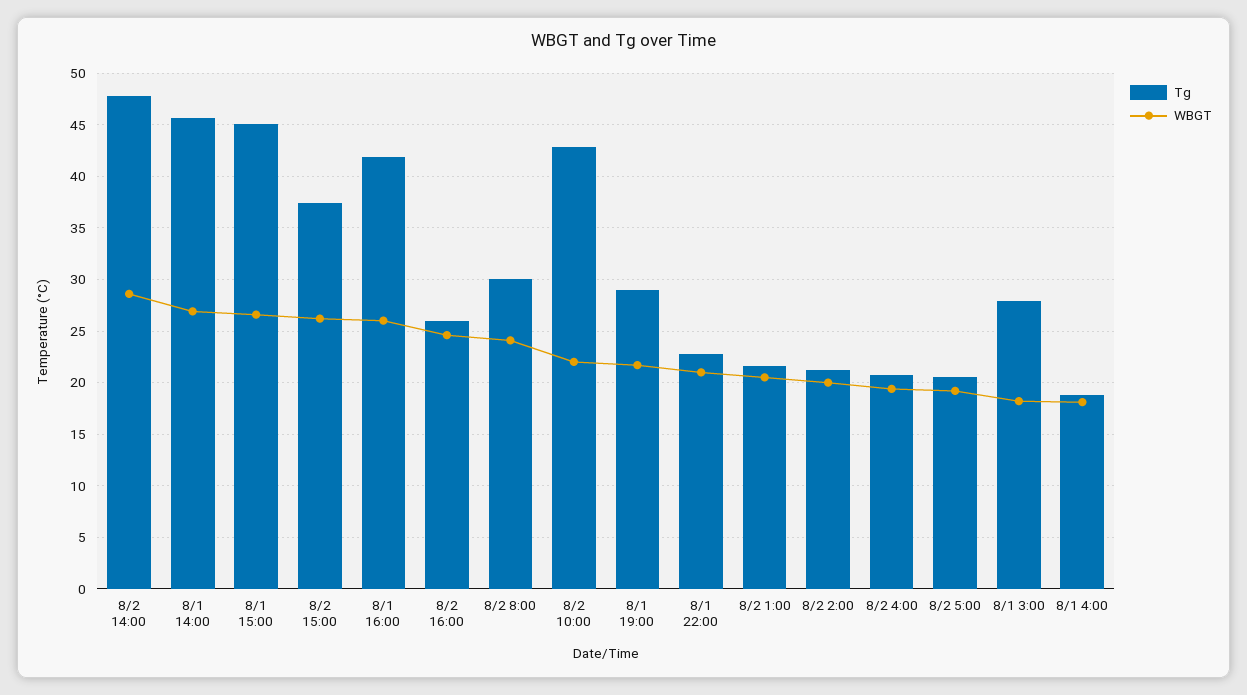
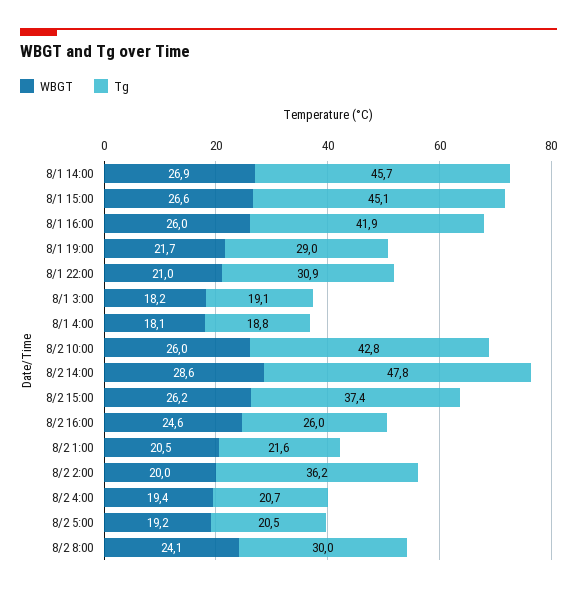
WBGT, 8/2 10:00: 22 -> 26
Tg, 8/1 22:00: 23 -> 30.9
Tg, 8/2 2:00: 21 -> 36.2
Tg, 8/1 3:00: 28 -> 19.1

